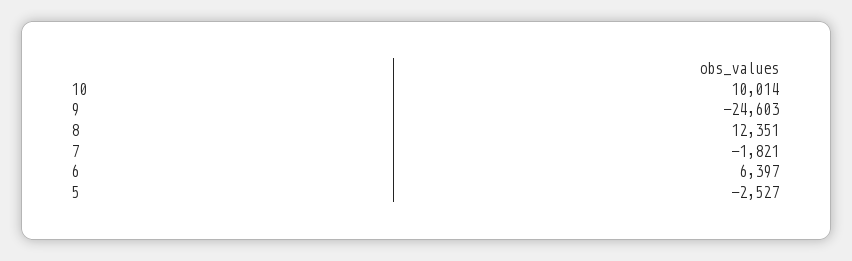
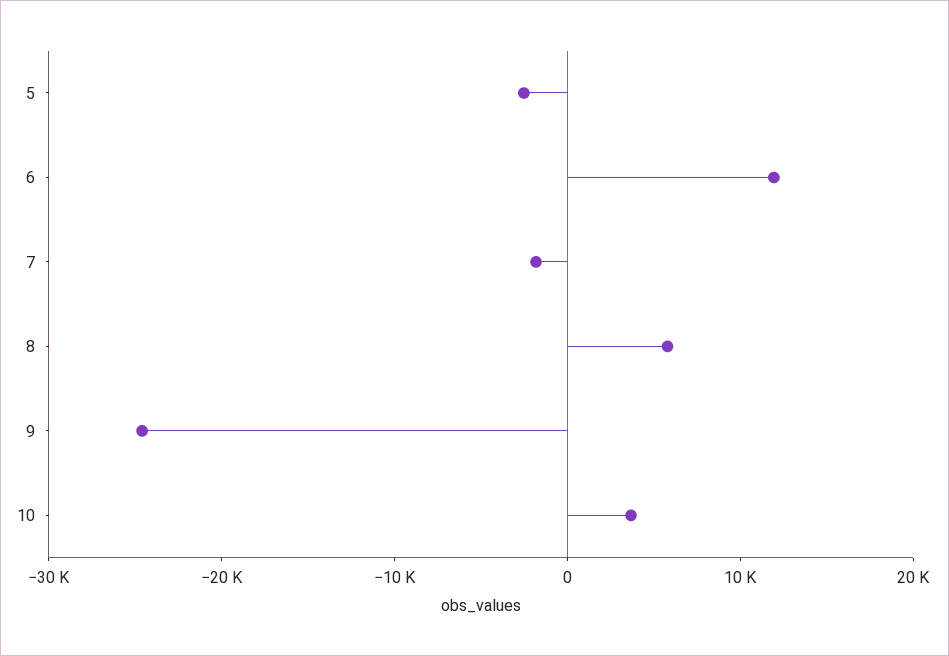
10: 10014 -> 4000
8: 12351 -> 6000
6: 6397 -> 12000

